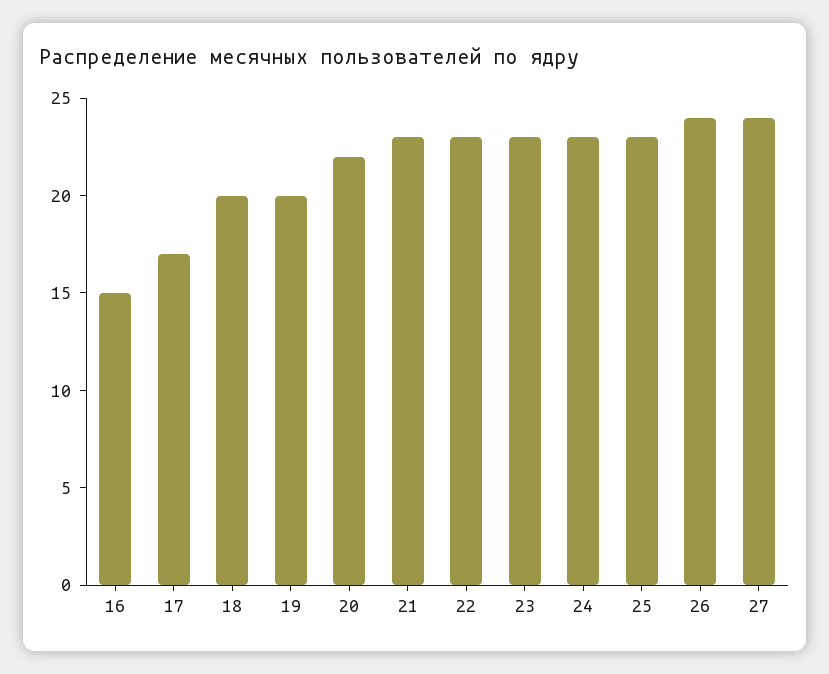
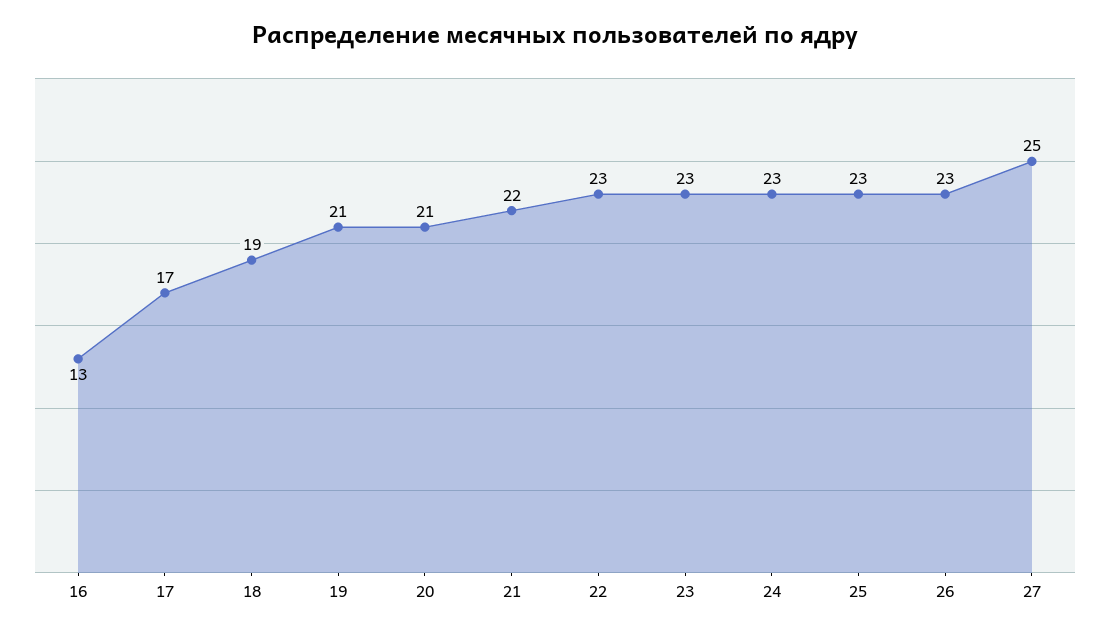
16: 15 -> 13
18: 20 -> 19
19: 20 -> 21
20: 22 -> 21
21: 23 -> 22
26: 24 -> 23
27: 24 -> 25

